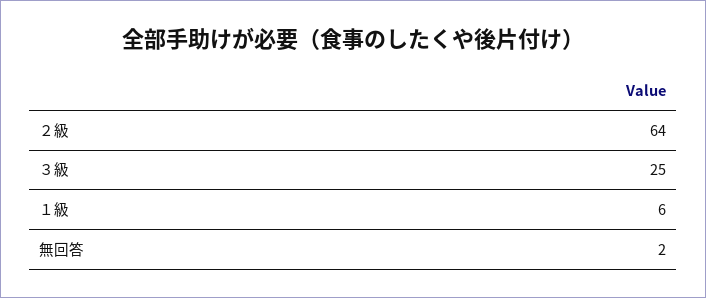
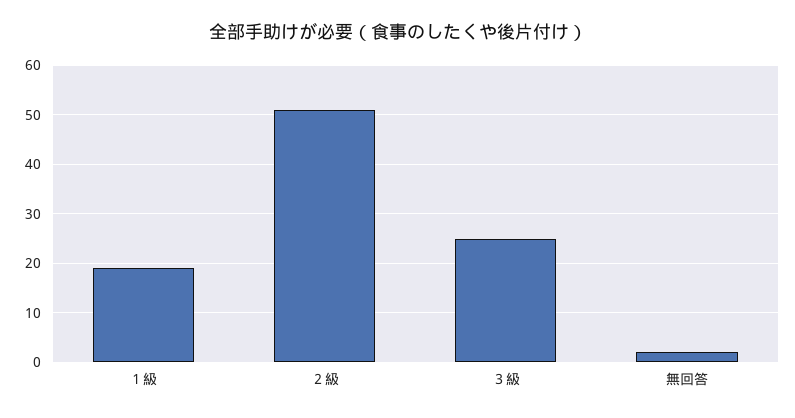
２級: 64 -> 50
１級: 6 -> 20

